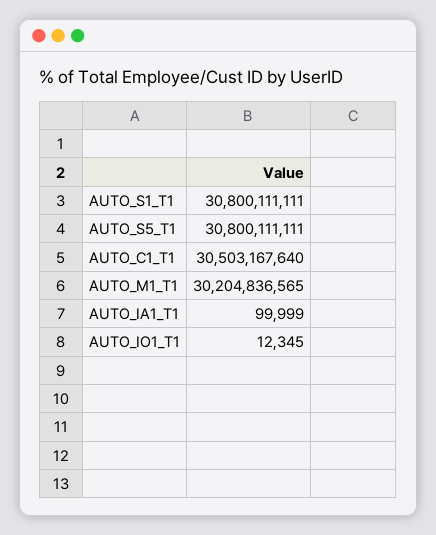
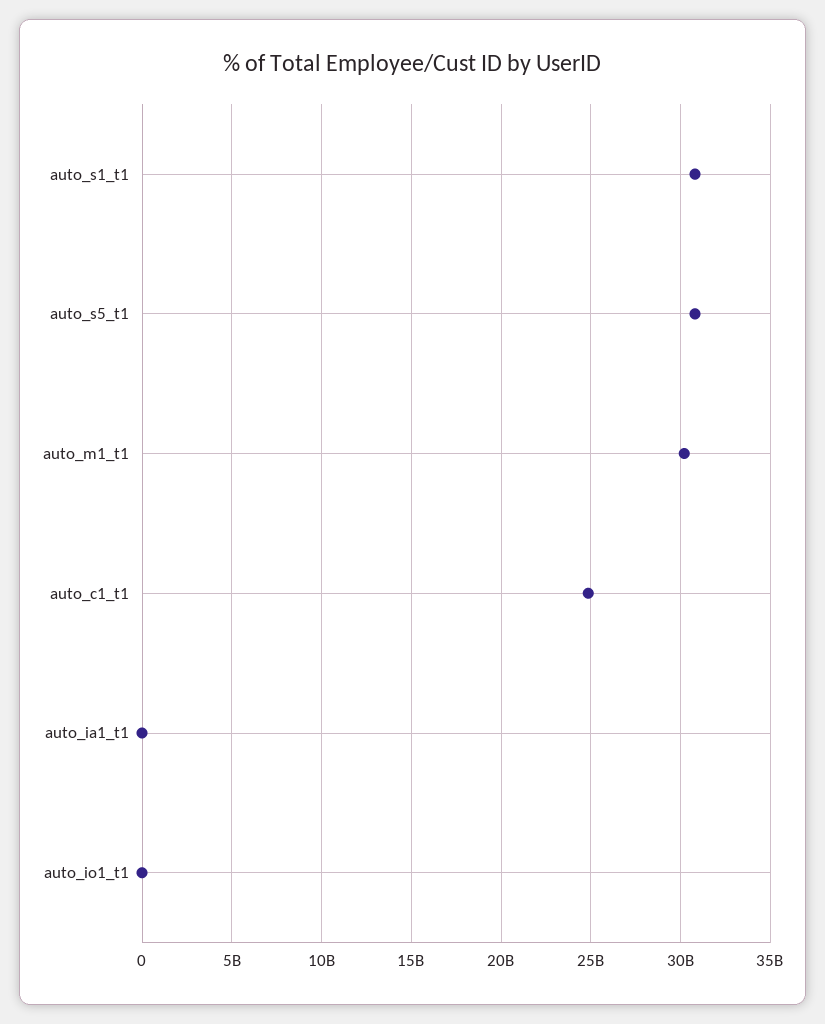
AUTO_C1_T1: 30503167640 -> 25000000000

